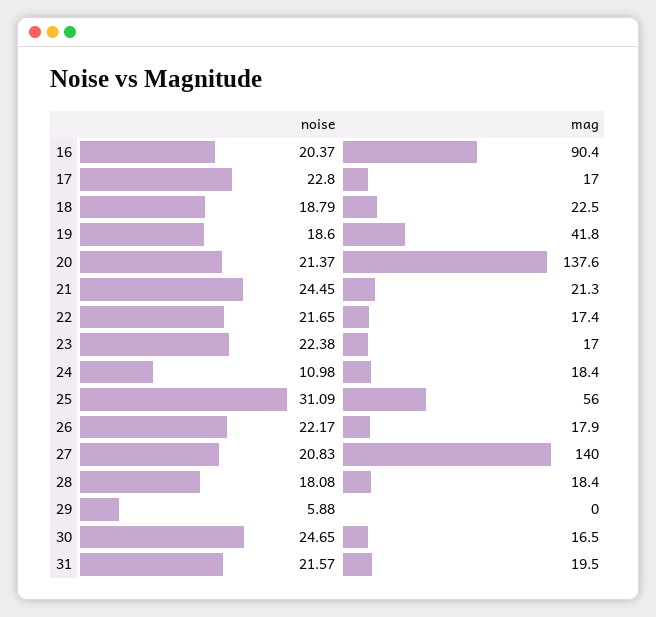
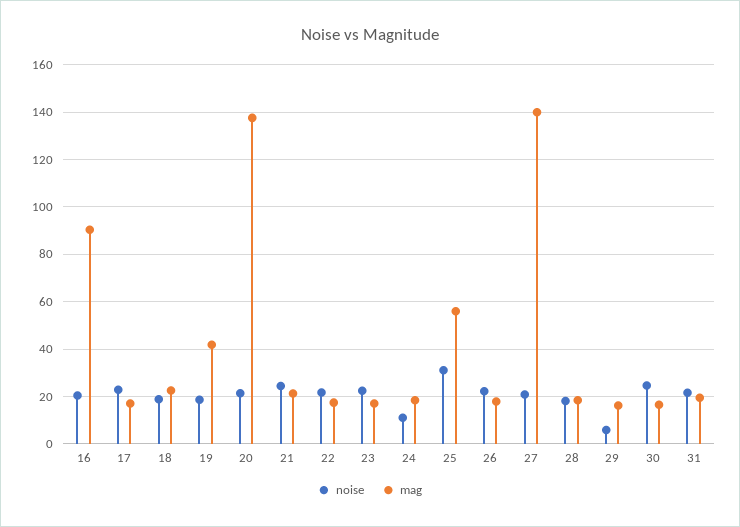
mag, 29: 0 -> 15

